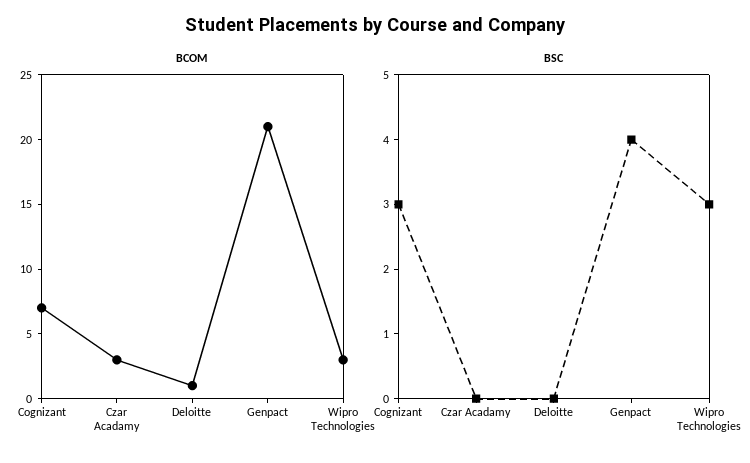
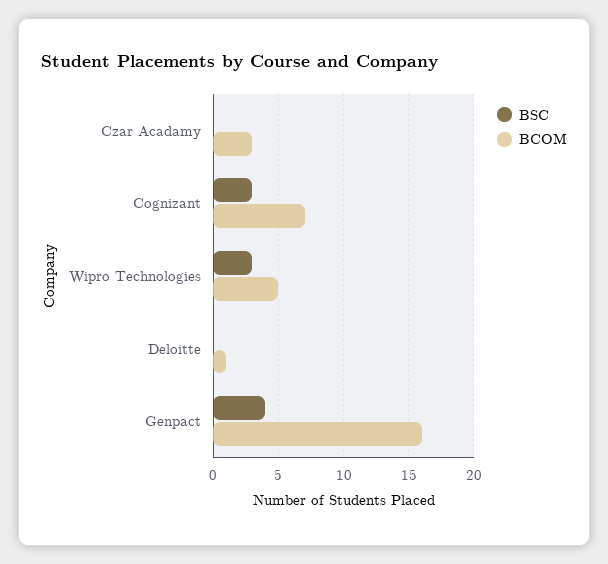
BCOM, Genpact: 21 -> 16
BCOM, Wipro Technologies: 3 -> 5

